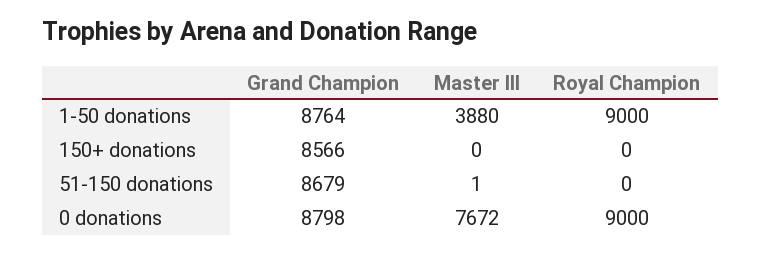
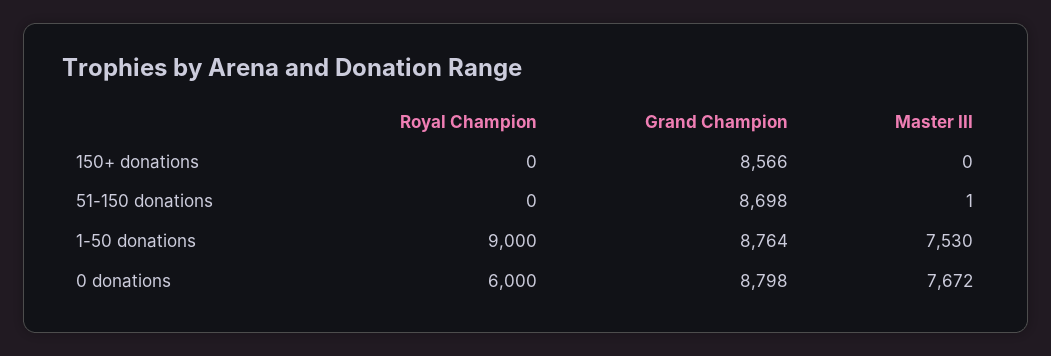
Master III, 1-50 donations: 3880 -> 7530
Grand Champion, 51-150 donations: 8679 -> 8698
Royal Champion, 0 donations: 9000 -> 6000

